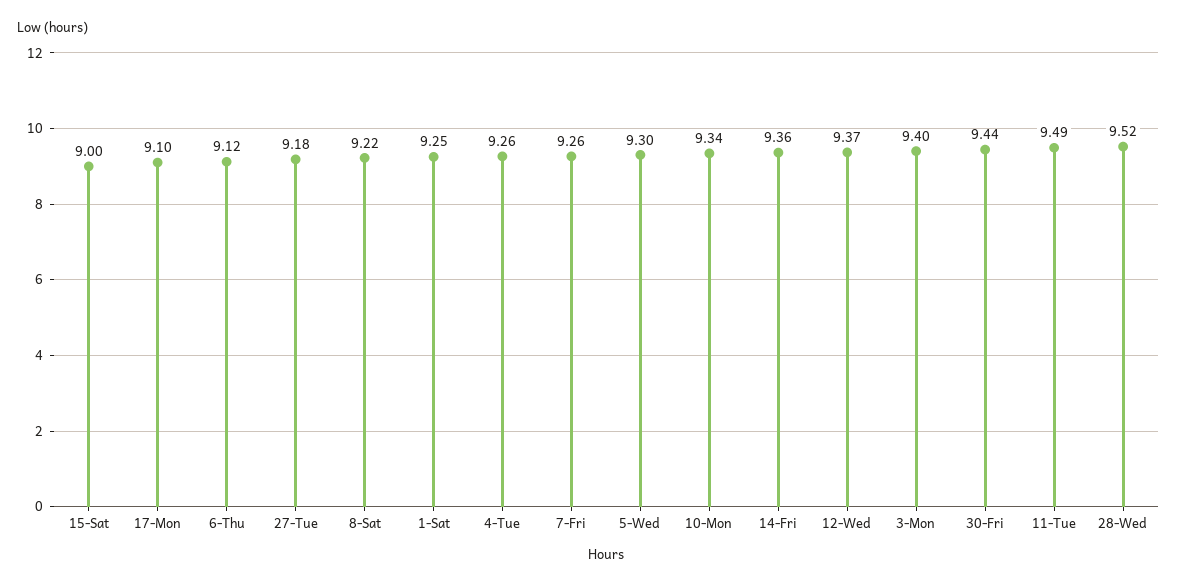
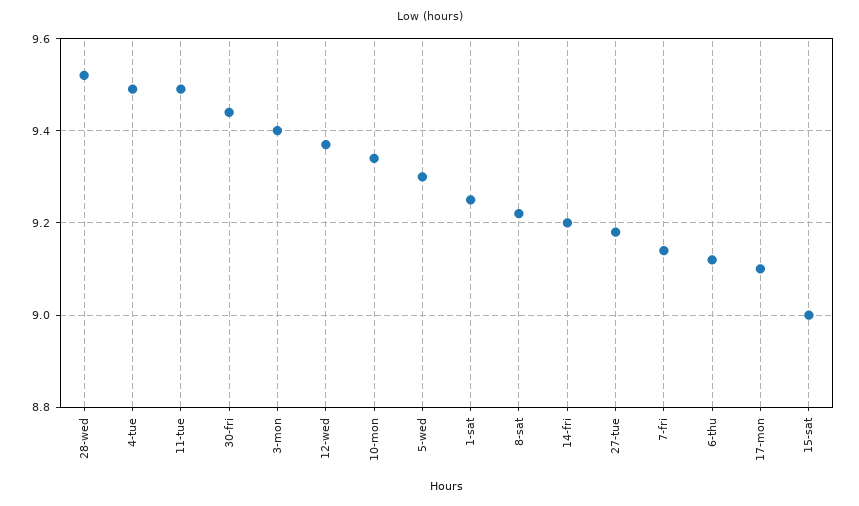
4-Tue: 9.26 -> 9.5
7-Fri: 9.26 -> 9.15
14-Fri: 9.36 -> 9.2

